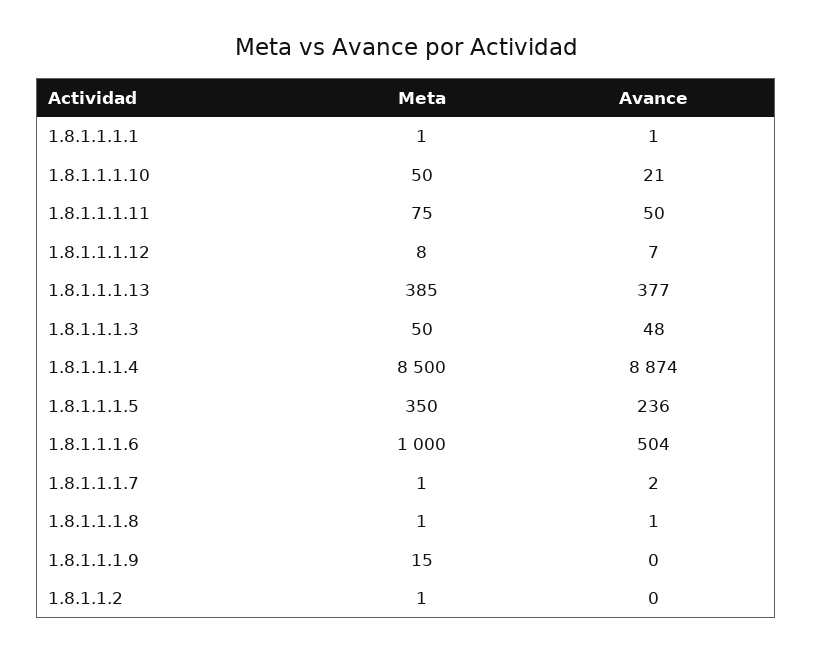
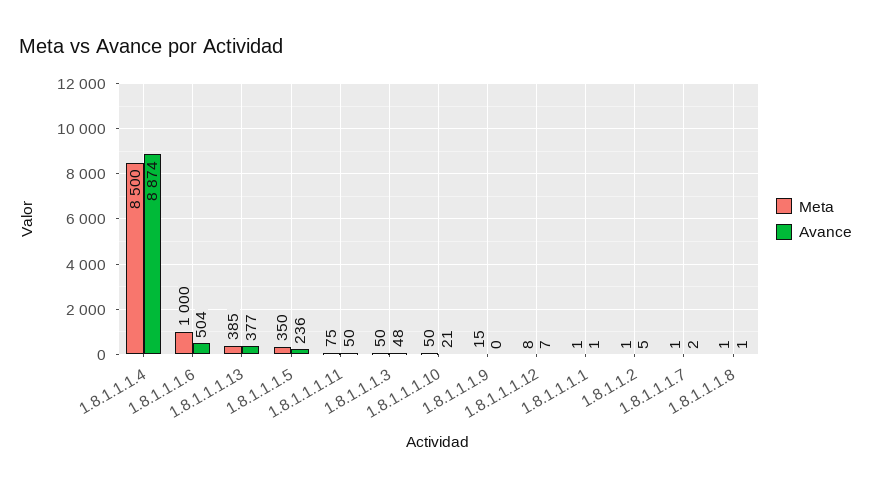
Avance, 1.8.1.1.2: 0 -> 5

